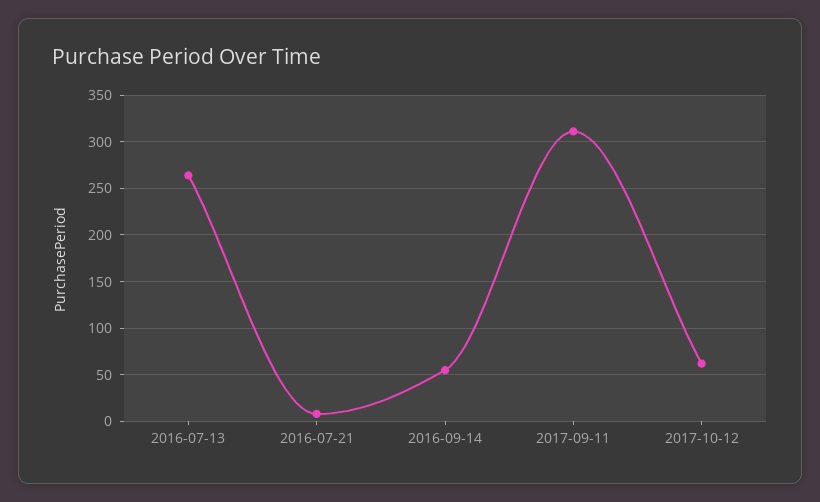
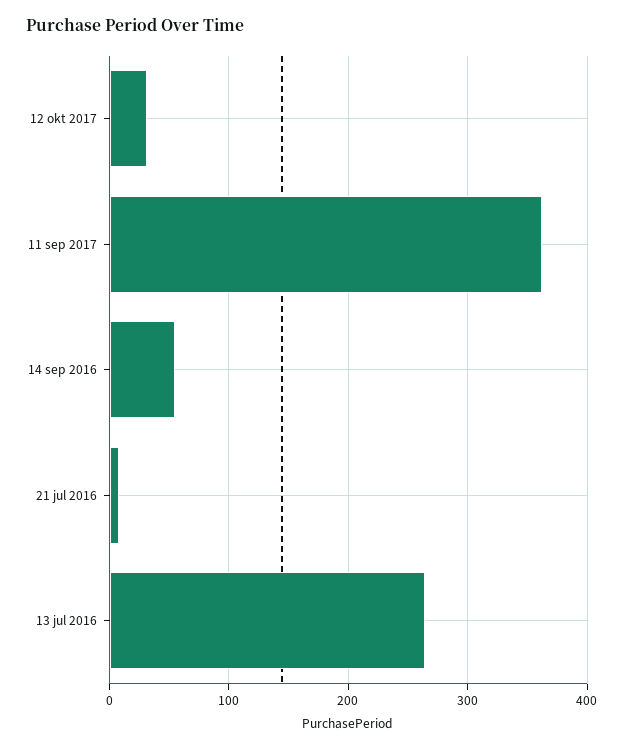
2017-09-11: 310 -> 360
2017-10-12: 60 -> 30

